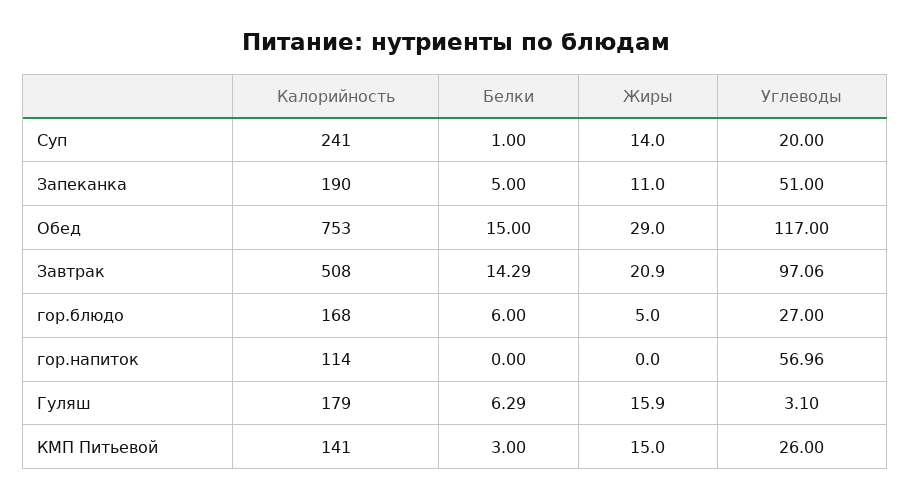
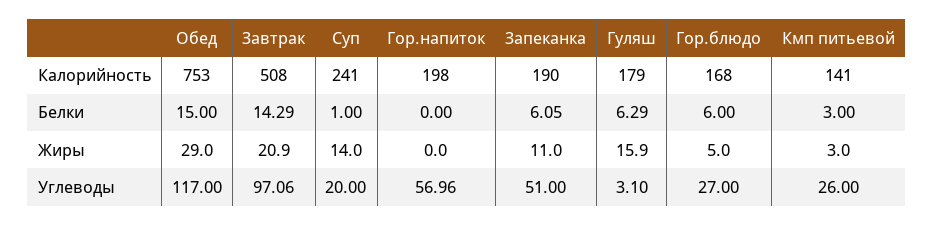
Белки, Запеканка: 5 -> 6.05
Калорийность, гор.напиток: 114 -> 198
Жиры, КМП Питьевой: 15 -> 3

